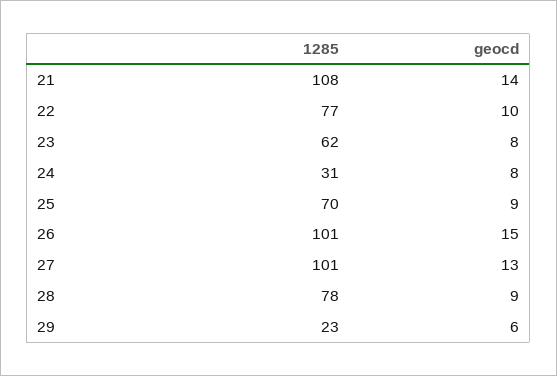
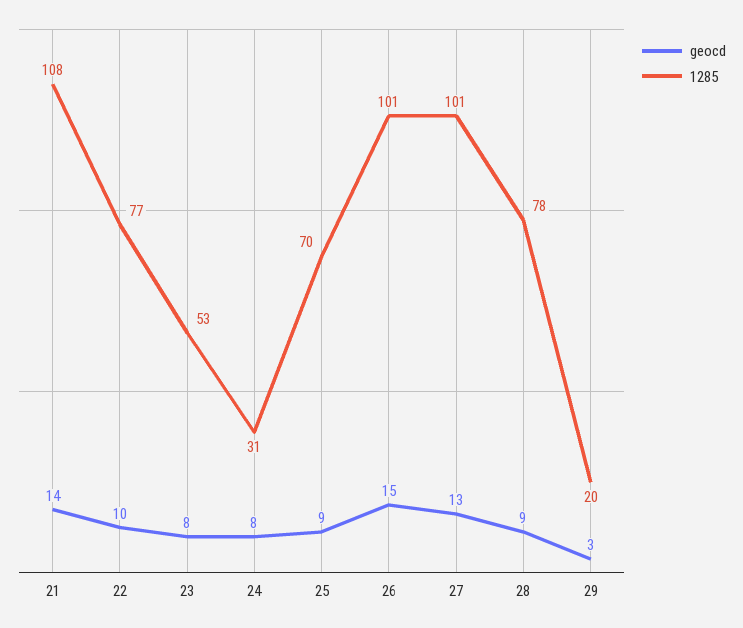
1285, 23: 62 -> 53
1285, 29: 23 -> 20
geocd, 29: 6 -> 3

